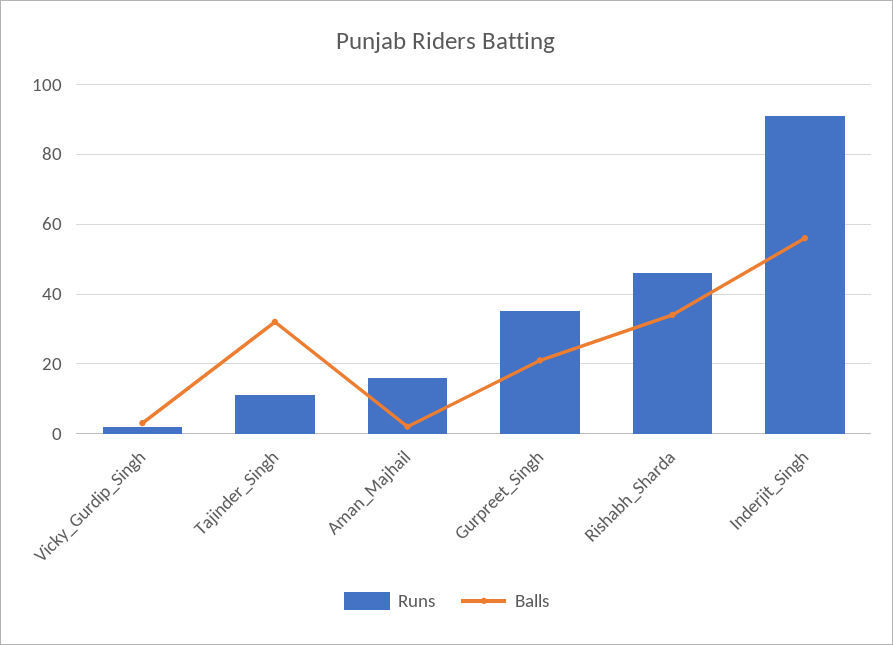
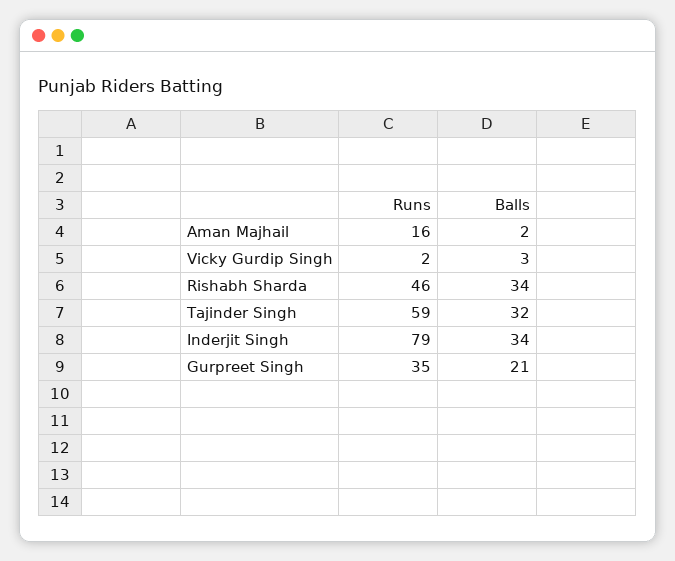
Runs, Tajinder_Singh: 10 -> 59
Runs, Inderjit_Singh: 90 -> 79
Balls, Inderjit_Singh: 55 -> 34

